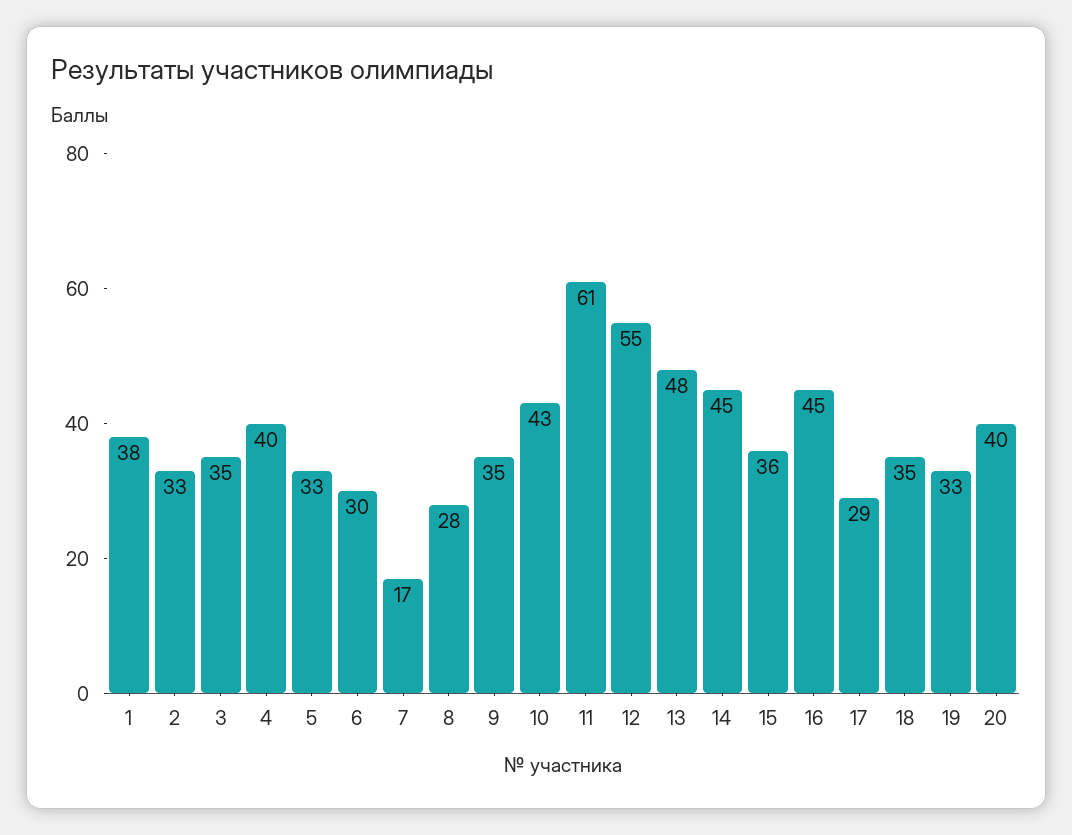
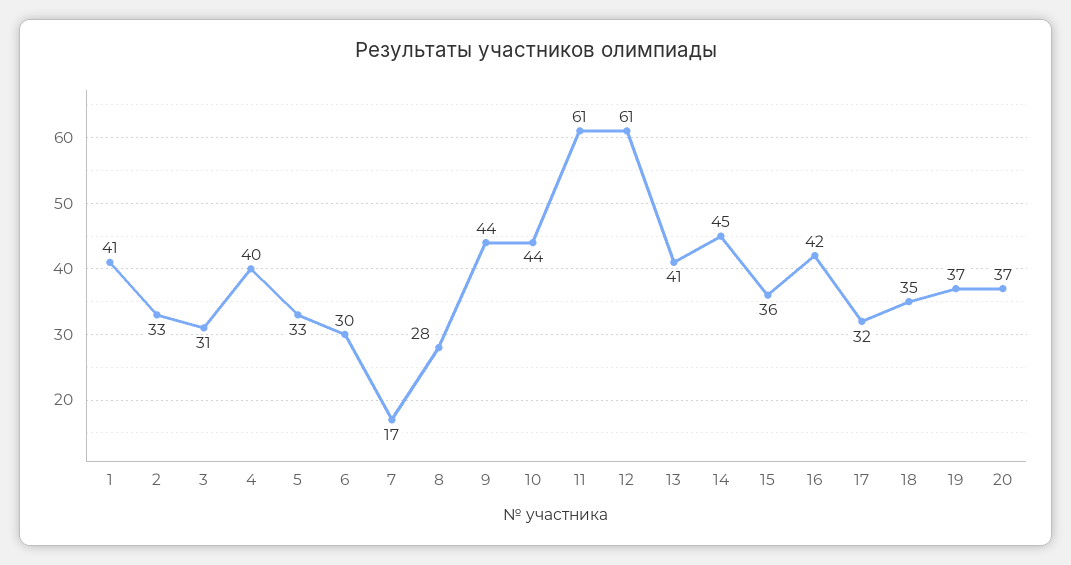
1: 38 -> 41
3: 35 -> 31
9: 35 -> 44
10: 43 -> 44
12: 55 -> 61
13: 48 -> 41
16: 45 -> 42
17: 29 -> 32
19: 33 -> 37
20: 40 -> 37

